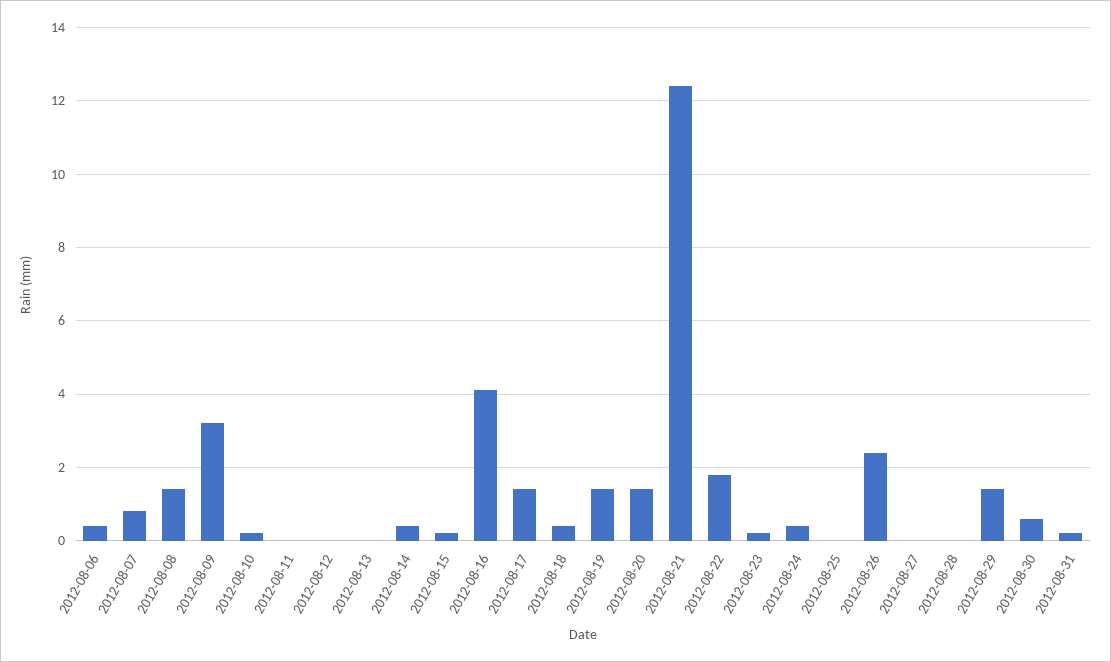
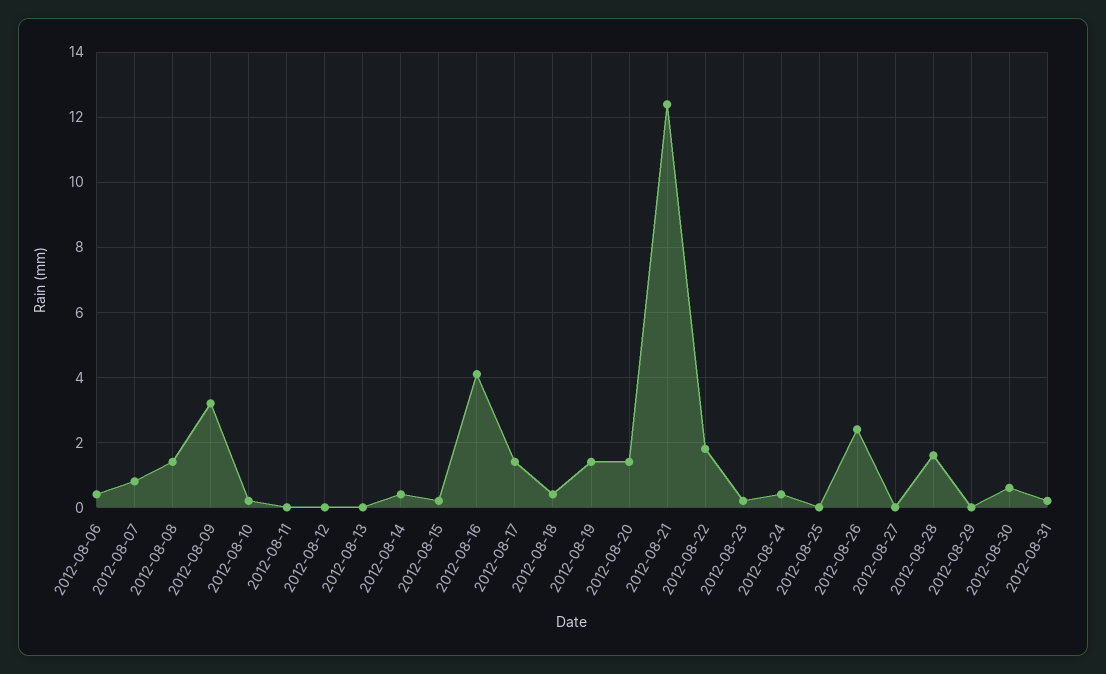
2012-08-28: 0 -> 1.5
2012-08-29: 1.5 -> 0

